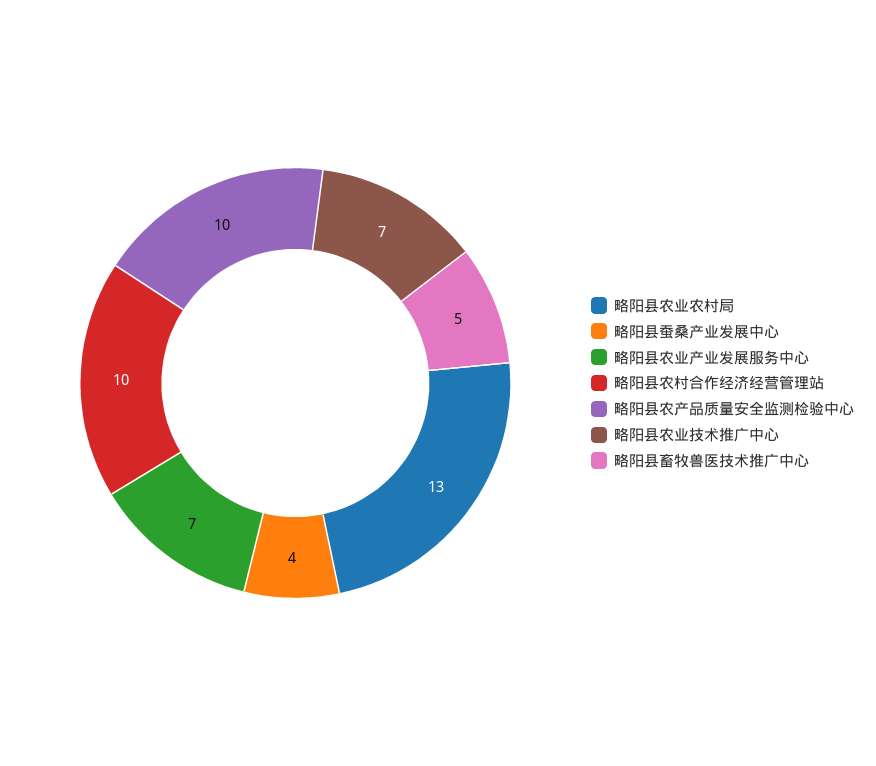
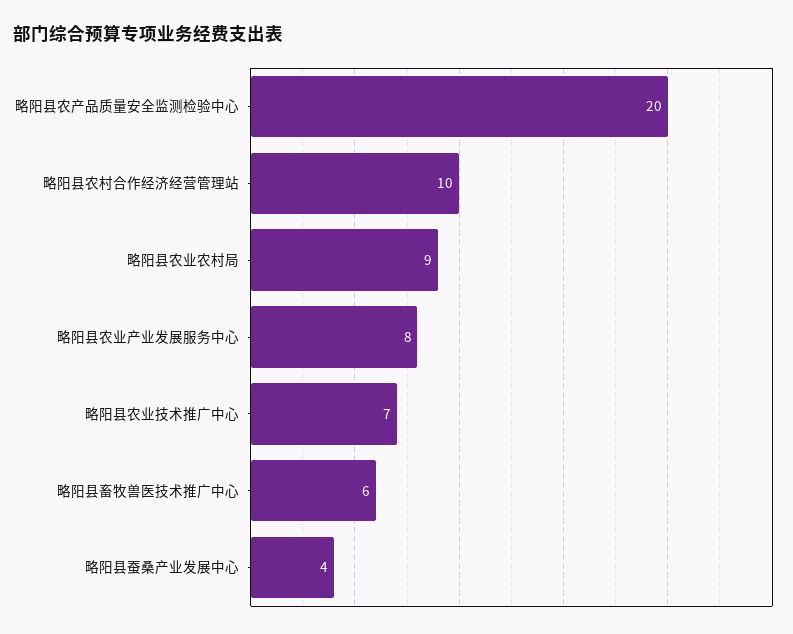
略阳县农业农村局: 13 -> 9
略阳县农业产业发展服务中心: 7 -> 8
略阳县农产品质量安全监测检验中心: 10 -> 20
略阳县畜牧兽医技术推广中心: 5 -> 6

